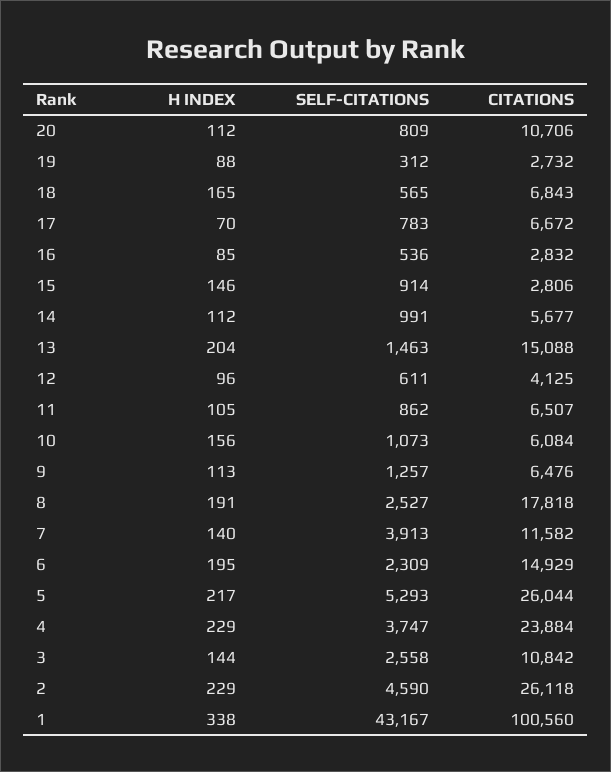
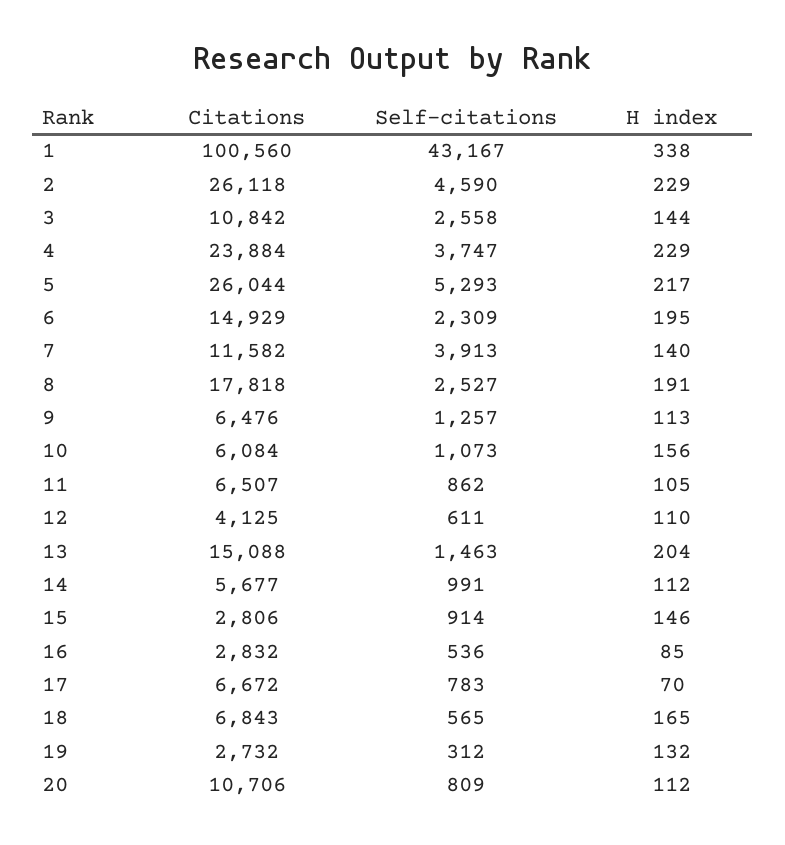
H INDEX, 19: 88 -> 132
H INDEX, 12: 96 -> 110

